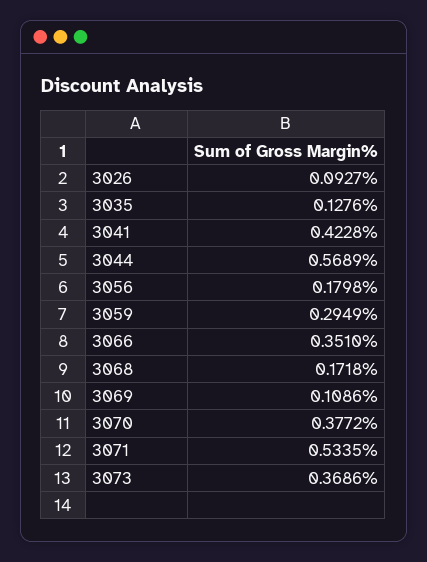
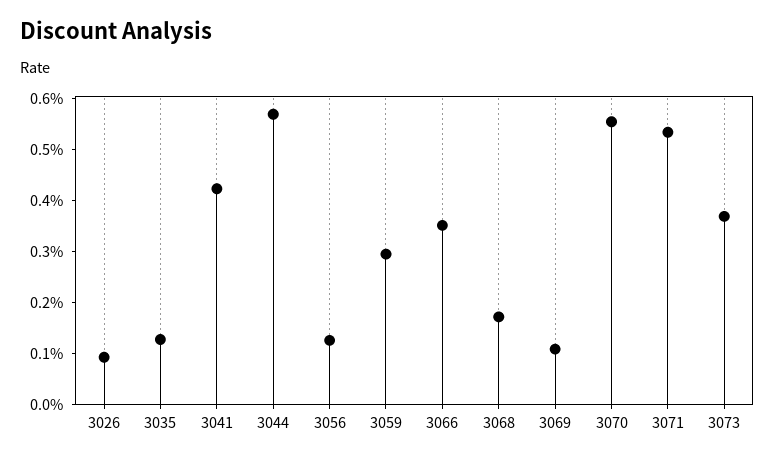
3056: 0.1798 -> 0.12
3070: 0.3772 -> 0.56

